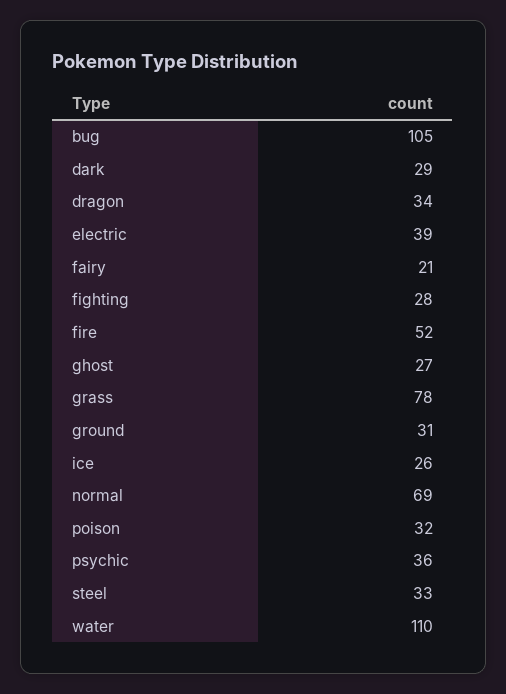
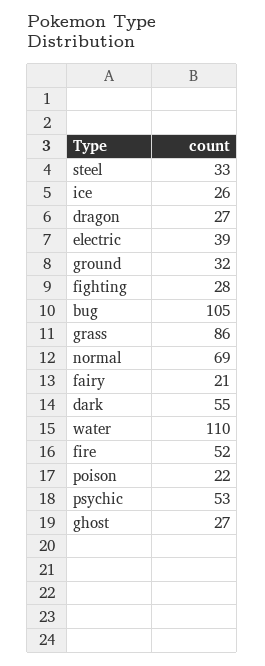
dark: 29 -> 55
dragon: 34 -> 27
grass: 78 -> 86
ground: 31 -> 32
poison: 32 -> 22
psychic: 36 -> 53

